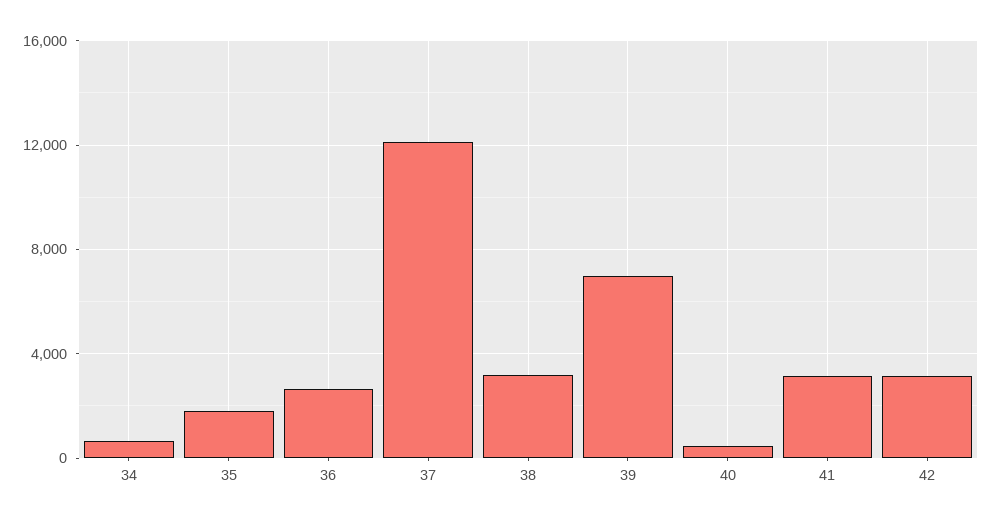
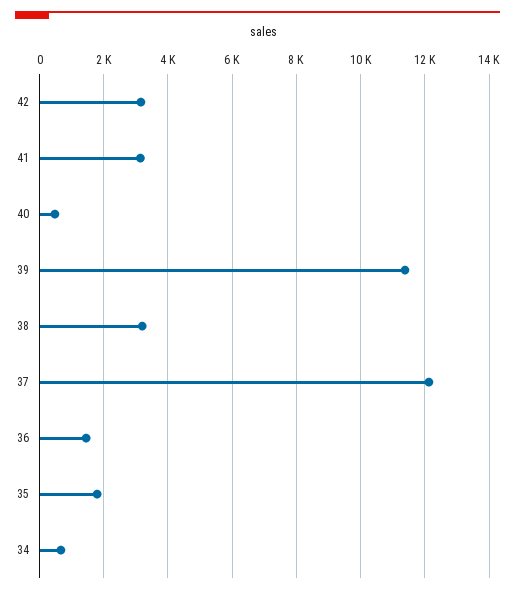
36: 2500 -> 1400
39: 7000 -> 11400

